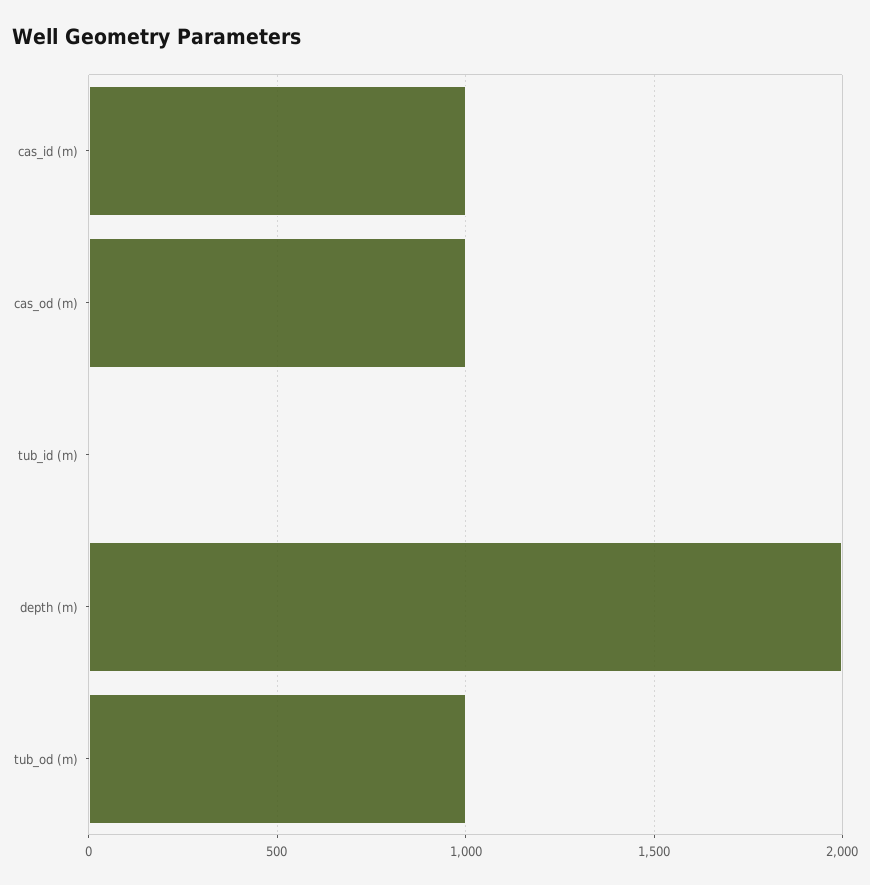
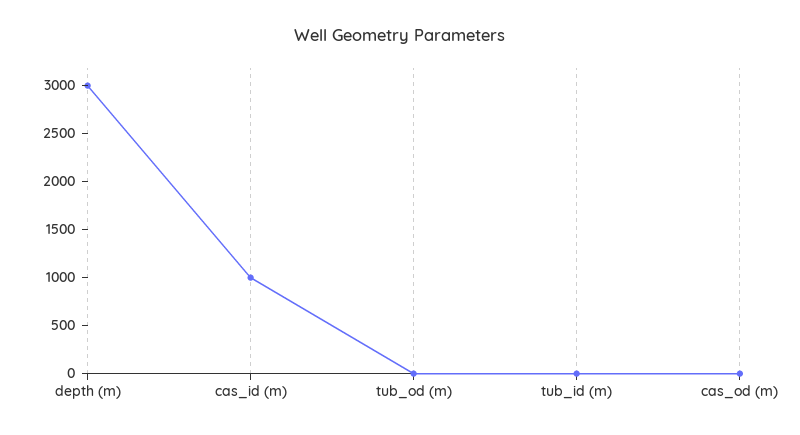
cas_od (m): 1000 -> 0
depth (m): 2000 -> 3000
tub_od (m): 1000 -> 0

